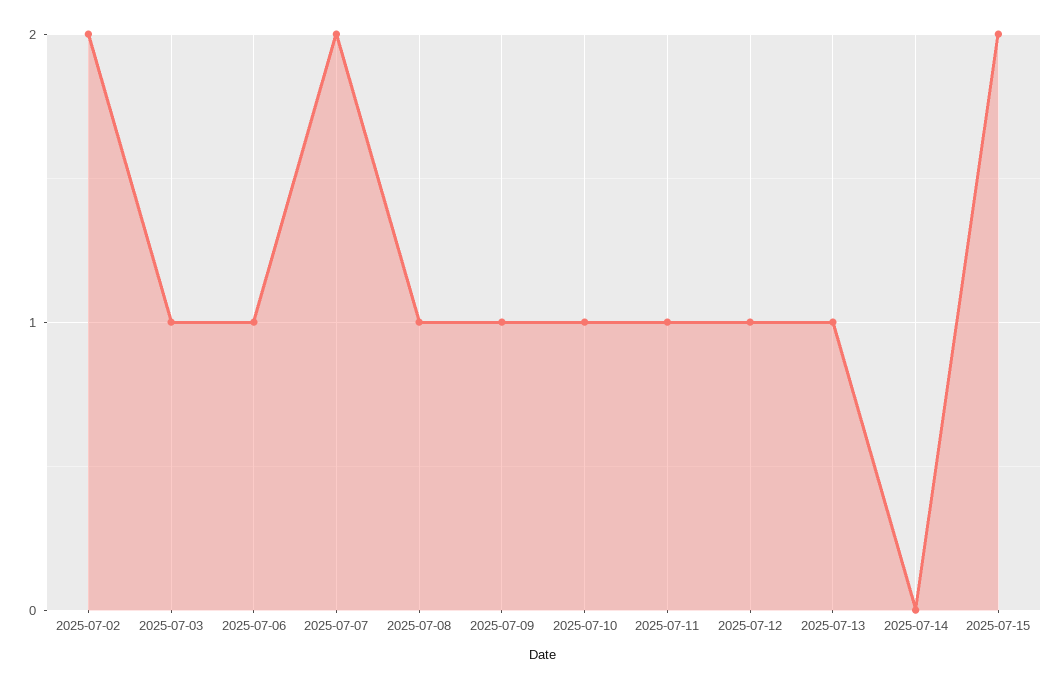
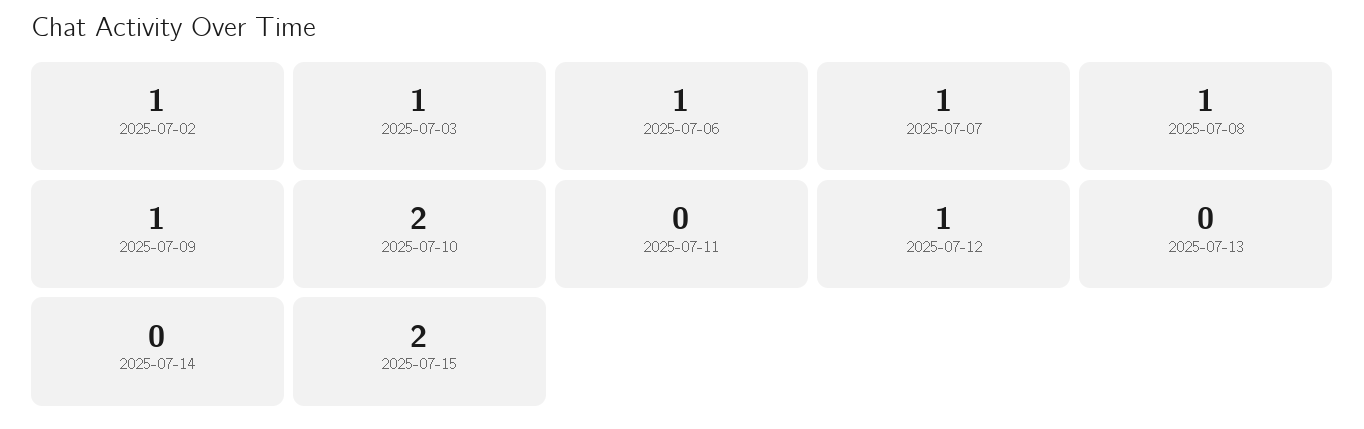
2025-07-02: 2 -> 1
2025-07-07: 2 -> 1
2025-07-10: 1 -> 2
2025-07-11: 1 -> 0
2025-07-13: 1 -> 0

